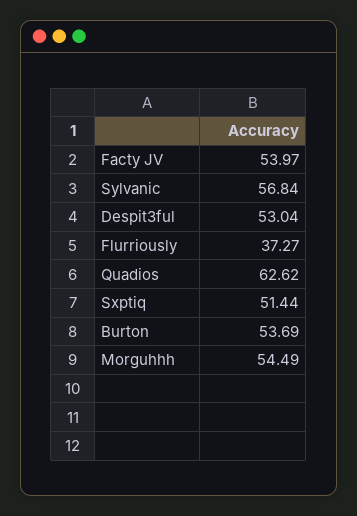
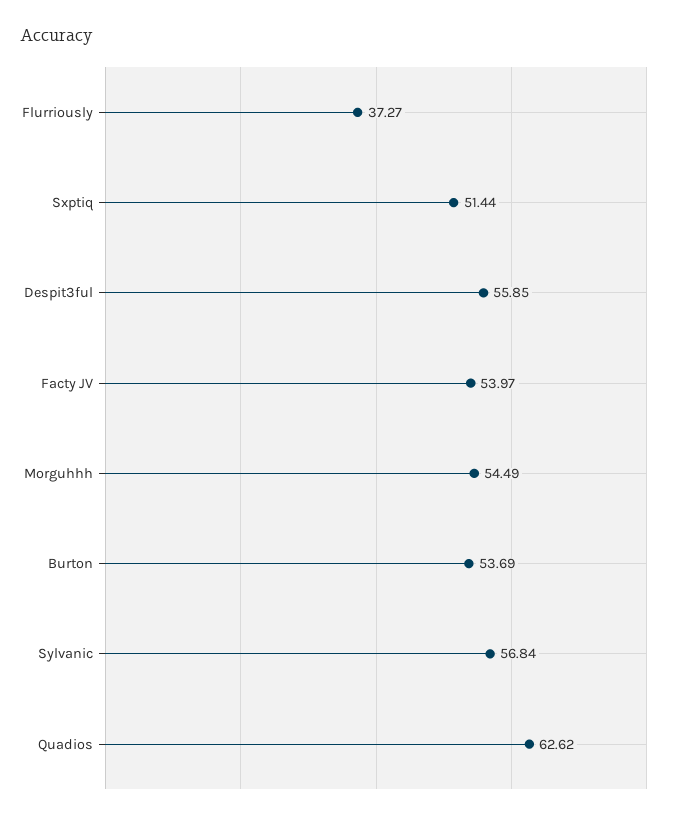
Despit3ful: 53.04 -> 55.85

